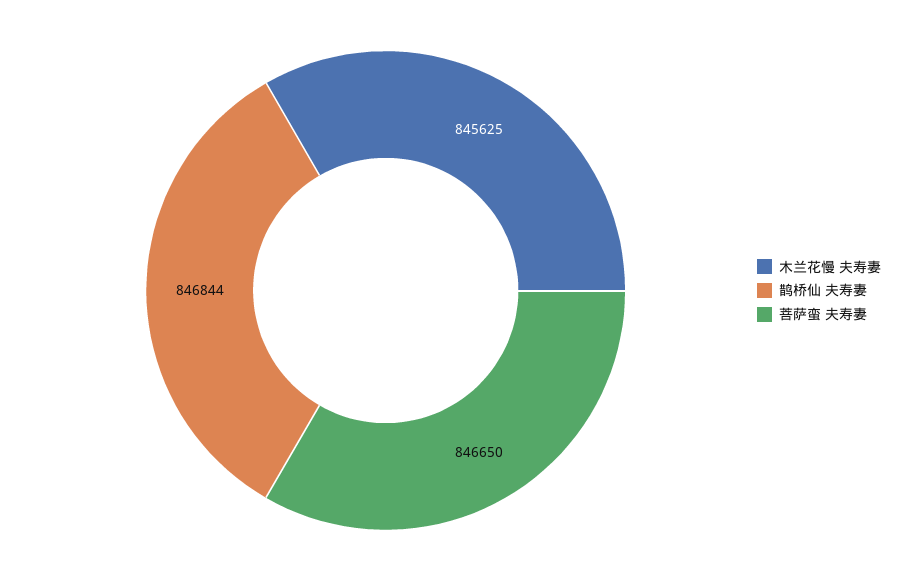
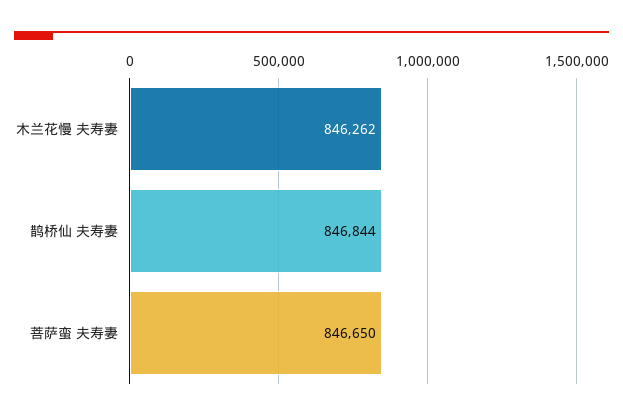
木兰花慢 夫寿妻: 845625 -> 846262

